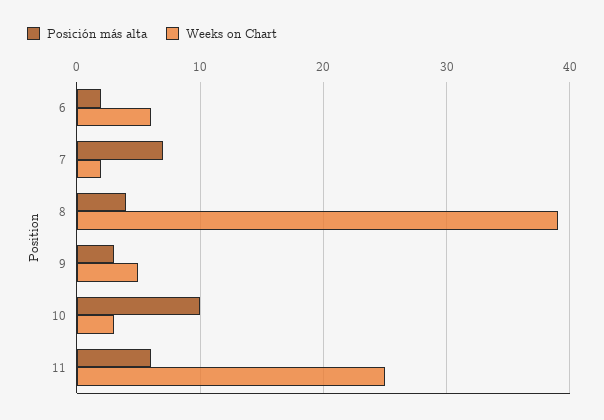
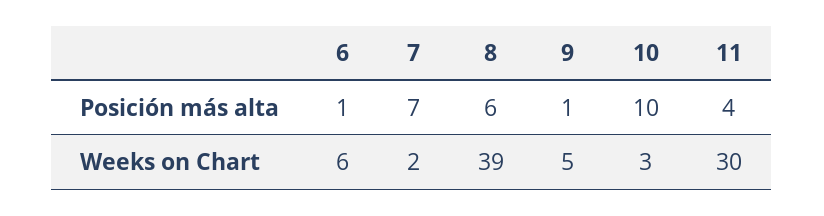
Posición más alta, 6: 2 -> 1
Posición más alta, 8: 4 -> 6
Posición más alta, 9: 3 -> 1
Posición más alta, 11: 6 -> 4
Weeks on Chart, 11: 25 -> 30

